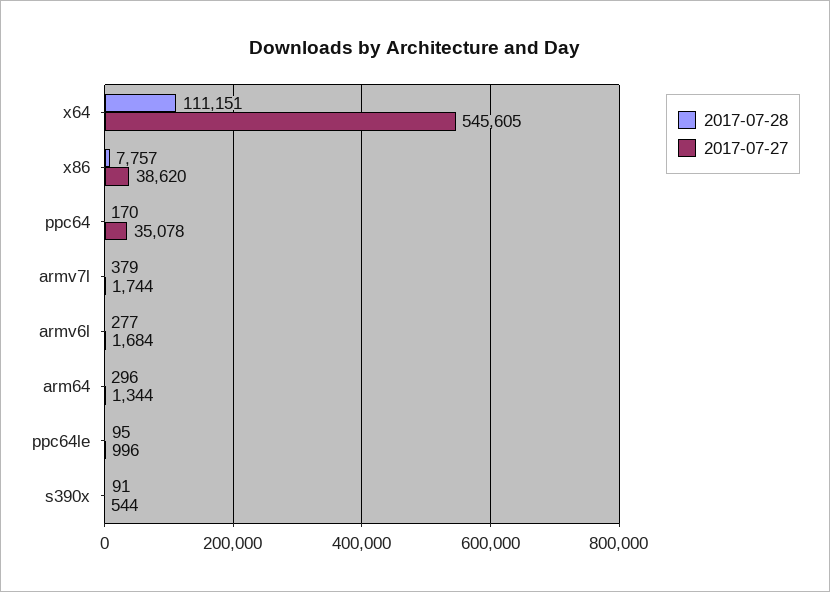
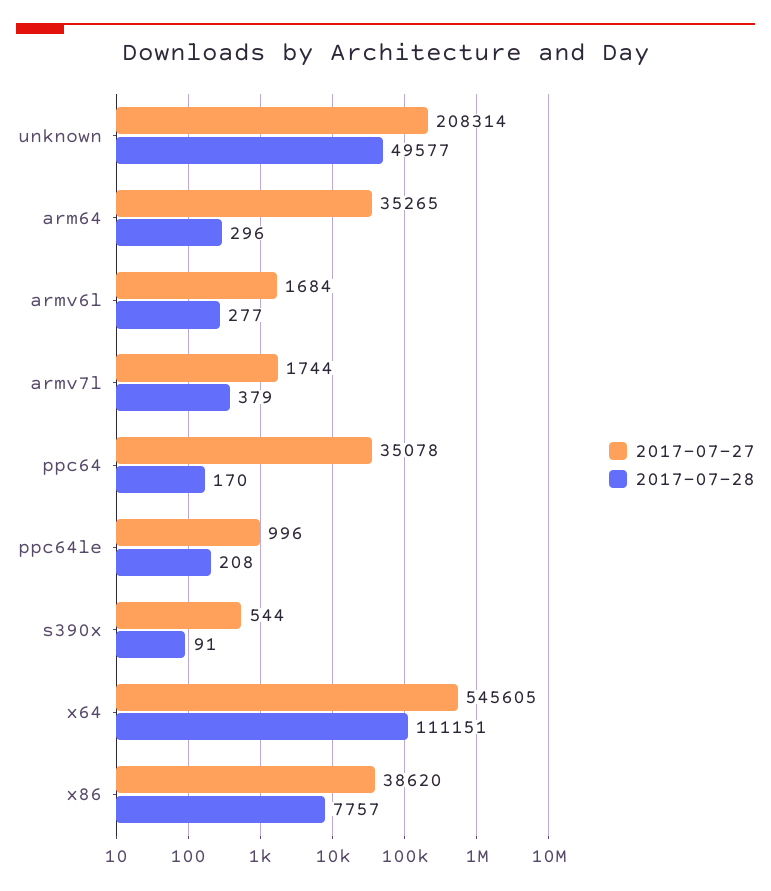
2017-07-27, arm64: 1344 -> 35265
2017-07-28, ppc64le: 95 -> 208
2017-07-27, unknown: none -> 208314
2017-07-28, unknown: none -> 49577

